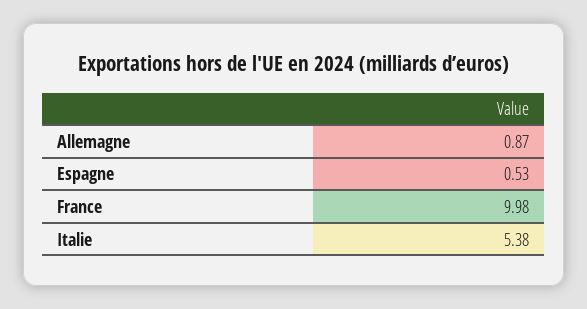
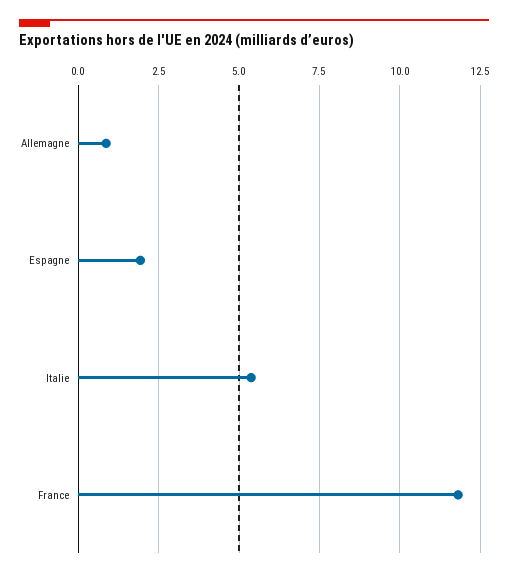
Espagne: 0.53 -> 2
France: 9.98 -> 11.75

